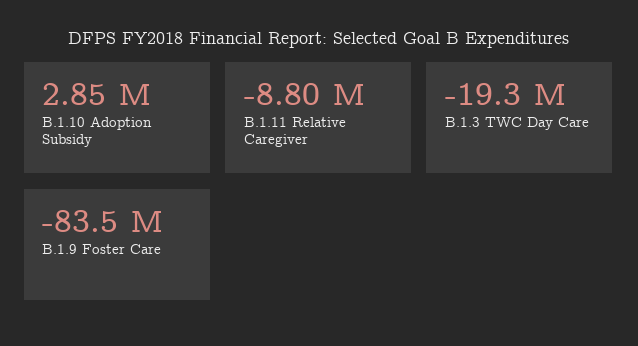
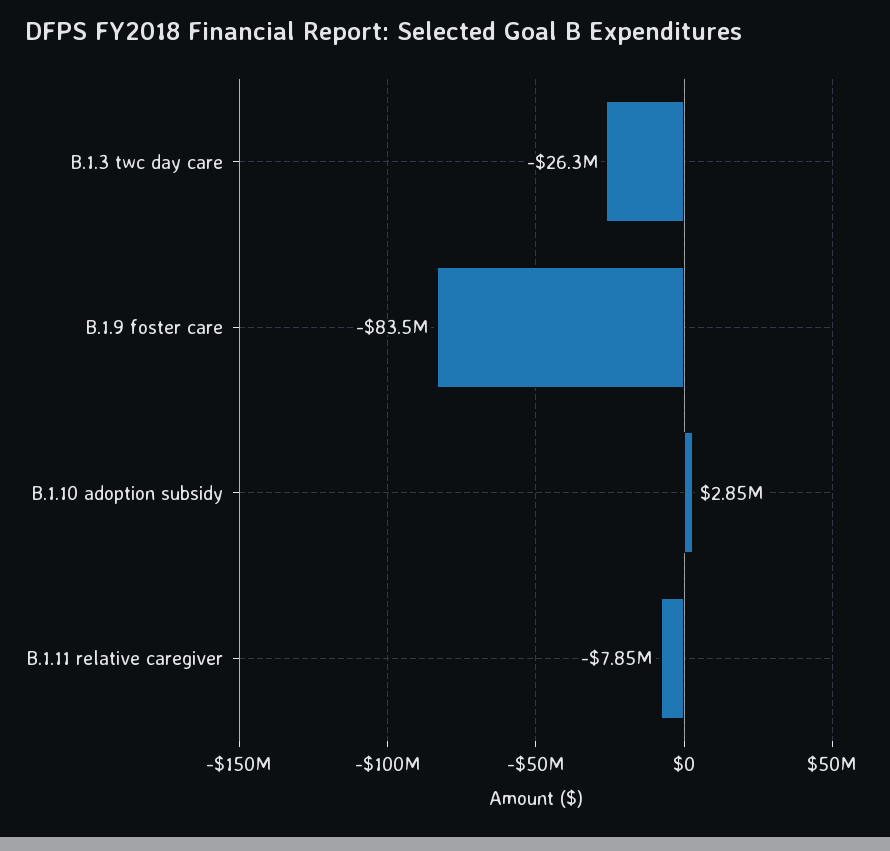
B.1.11 Relative Caregiver: -8800000 -> -7850000
B.1.3 TWC Day Care: -19300000 -> -26300000

